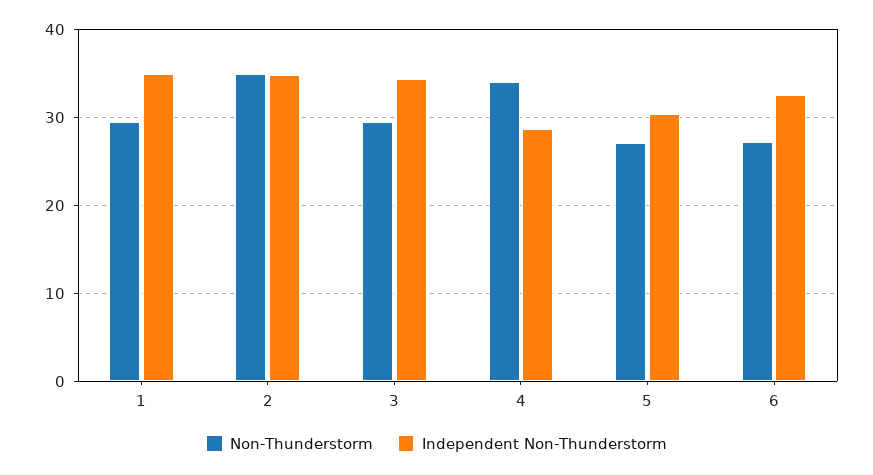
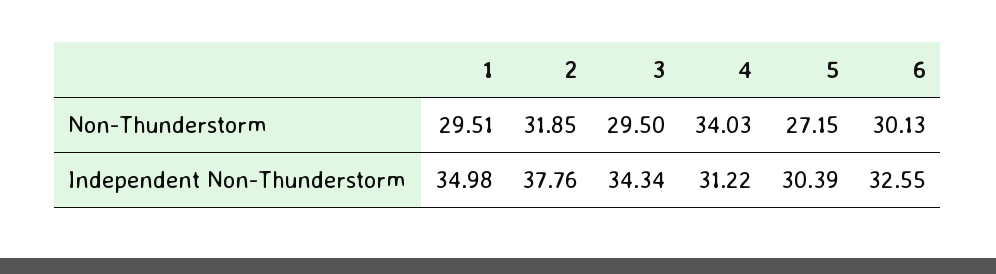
Non-Thunderstorm, 2: 35 -> 31.85
Independent Non-Thunderstorm, 2: 35 -> 37.76
Independent Non-Thunderstorm, 4: 29 -> 31.22
Non-Thunderstorm, 6: 27 -> 30.13

